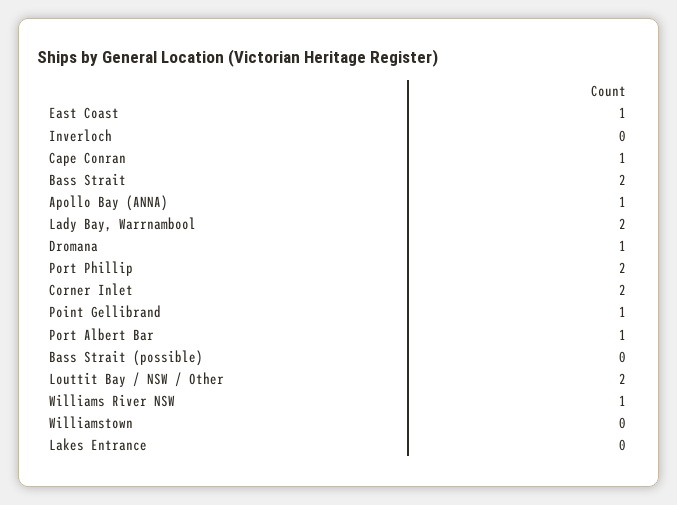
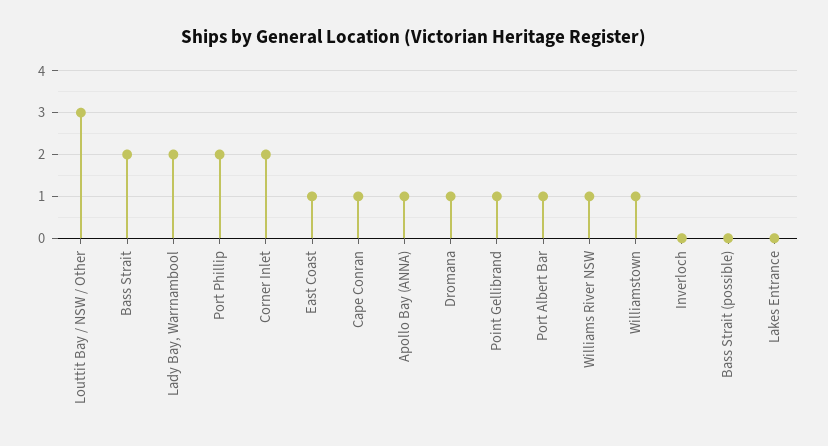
Louttit Bay / NSW / Other: 2 -> 3
Williamstown: 0 -> 1

